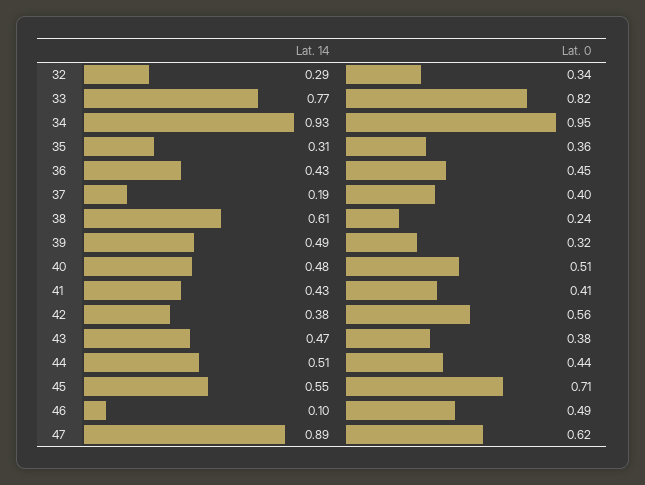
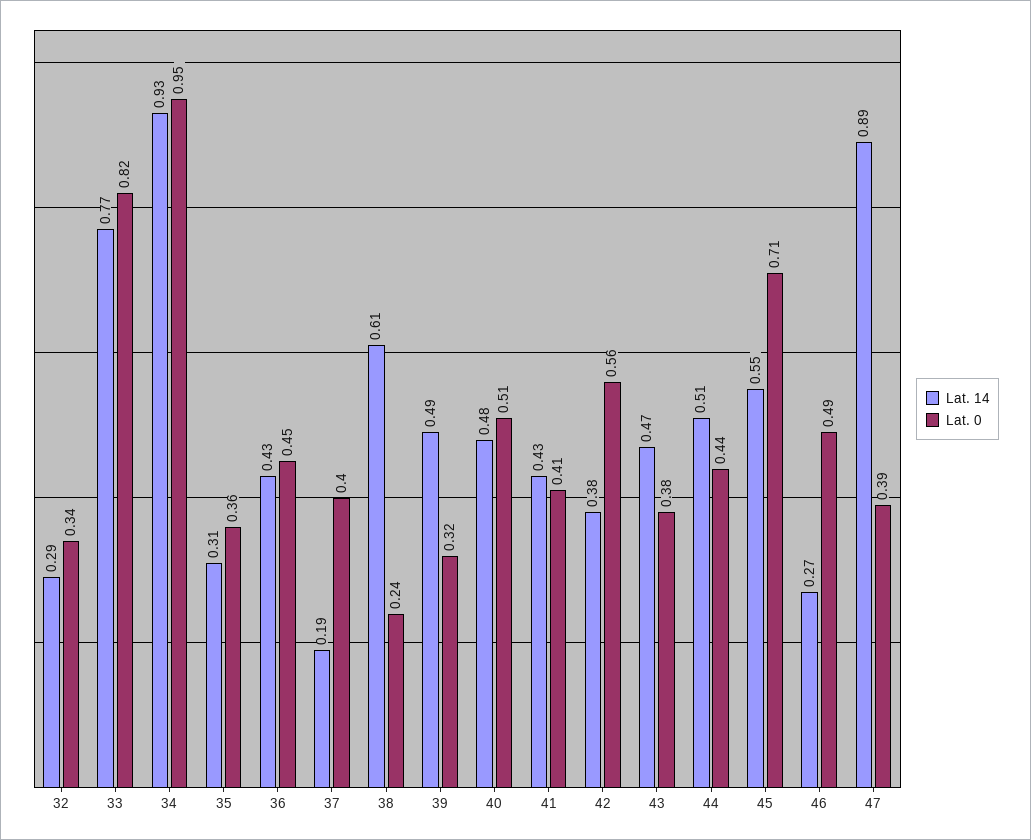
Lat. 14, 46: 0.1 -> 0.27
Lat. 0, 47: 0.62 -> 0.39

